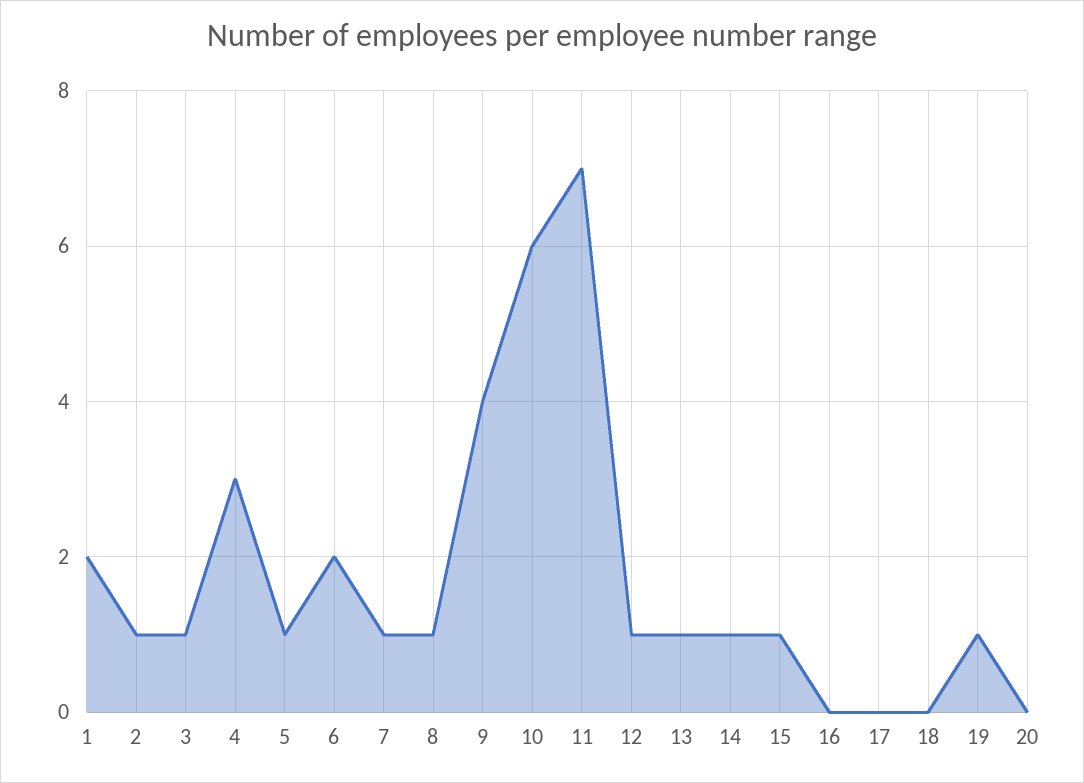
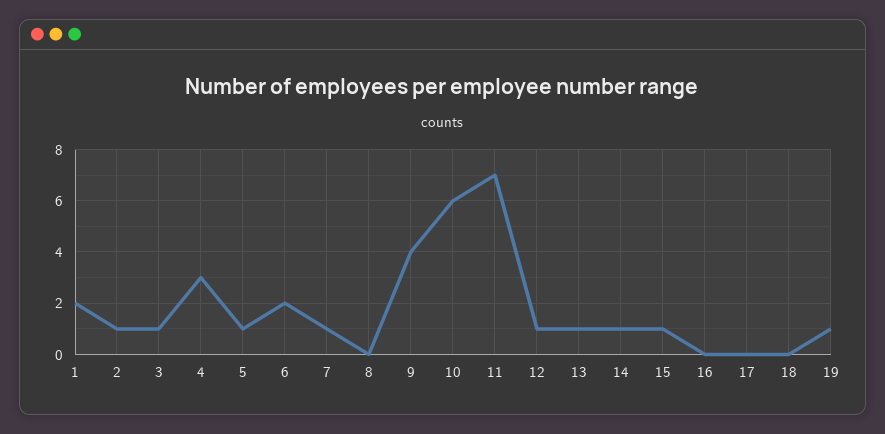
8: 1 -> 0
20: 0 -> none

